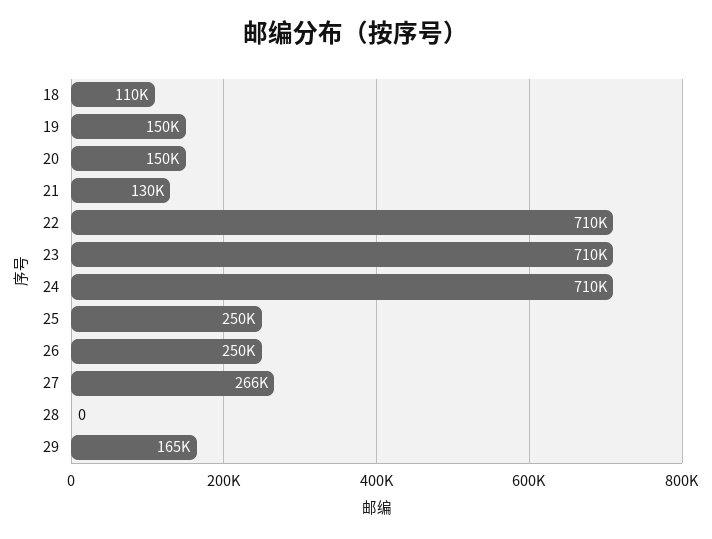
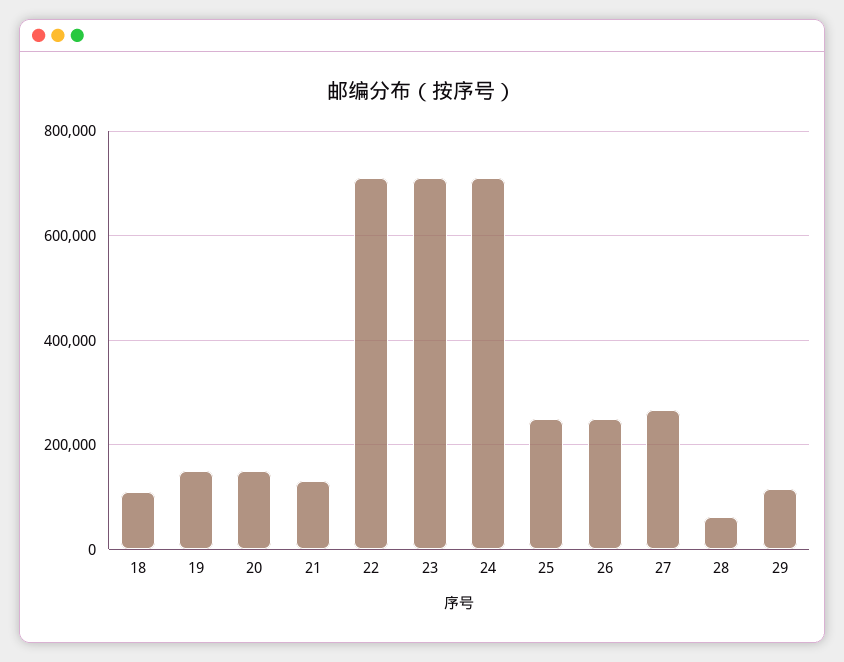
28: 0 -> 60000
29: 165000 -> 120000

